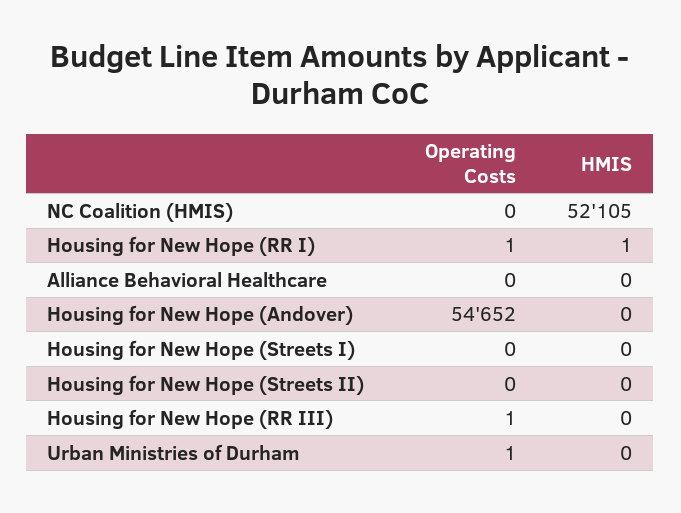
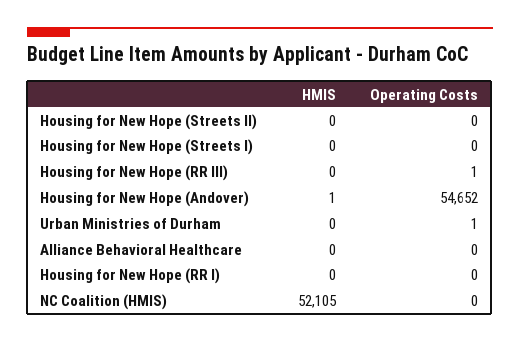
Operating Costs, Housing for New Hope (RR I): 1 -> 0
HMIS, Housing for New Hope (RR I): 1 -> 0
HMIS, Housing for New Hope (Andover): 0 -> 1

